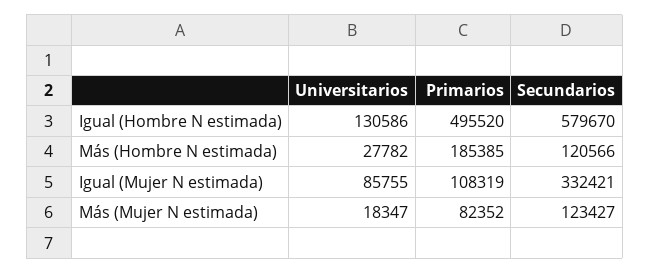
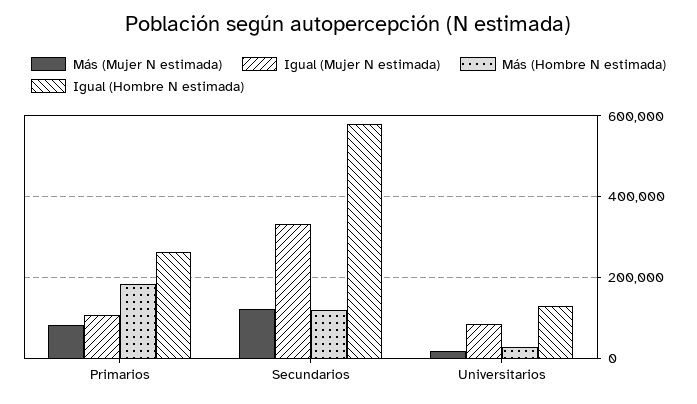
Igual (Hombre N estimada), Primarios: 495520 -> 260000

